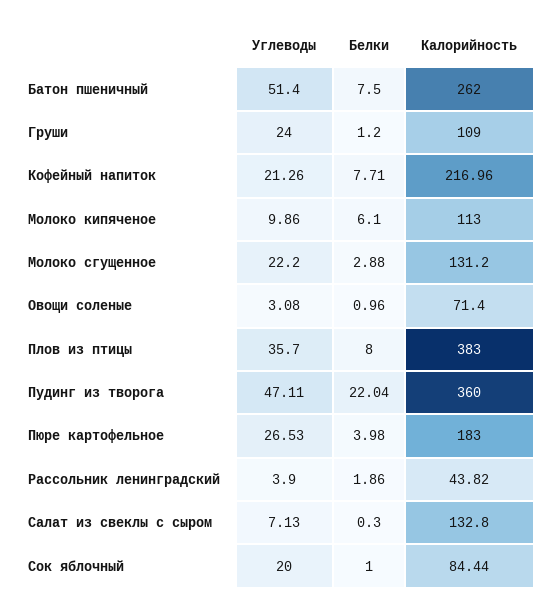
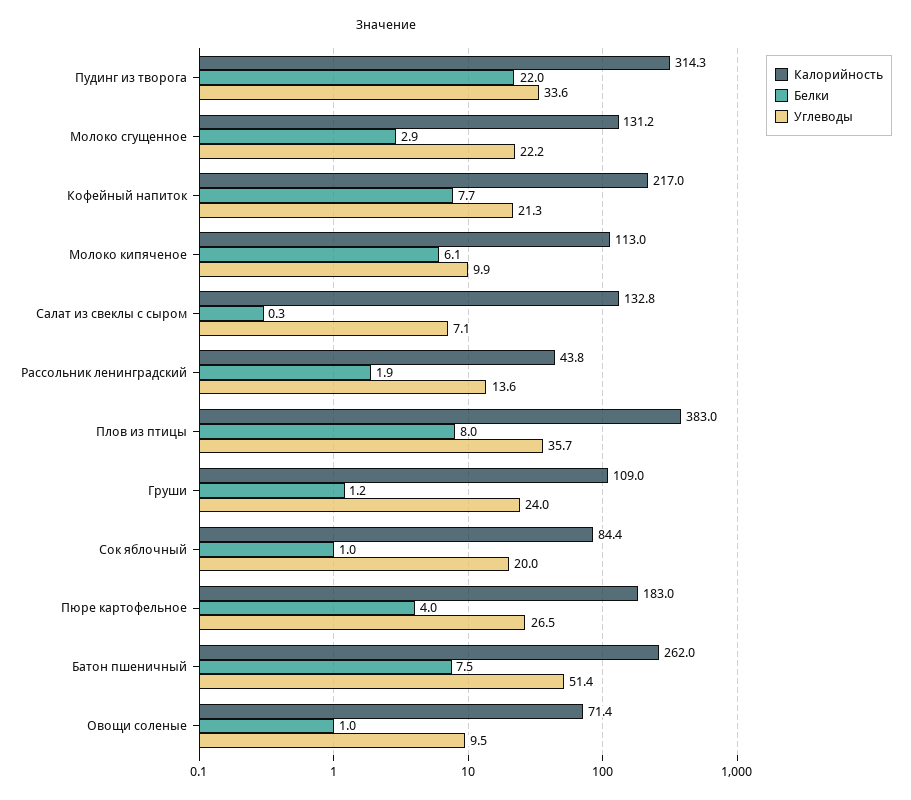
Углеводы, Овощи соленые: 3.08 -> 9.5
Углеводы, Пудинг из творога: 47.11 -> 33.6
Калорийность, Пудинг из творога: 360 -> 314.3
Углеводы, Рассольник ленинградский: 3.9 -> 13.6

